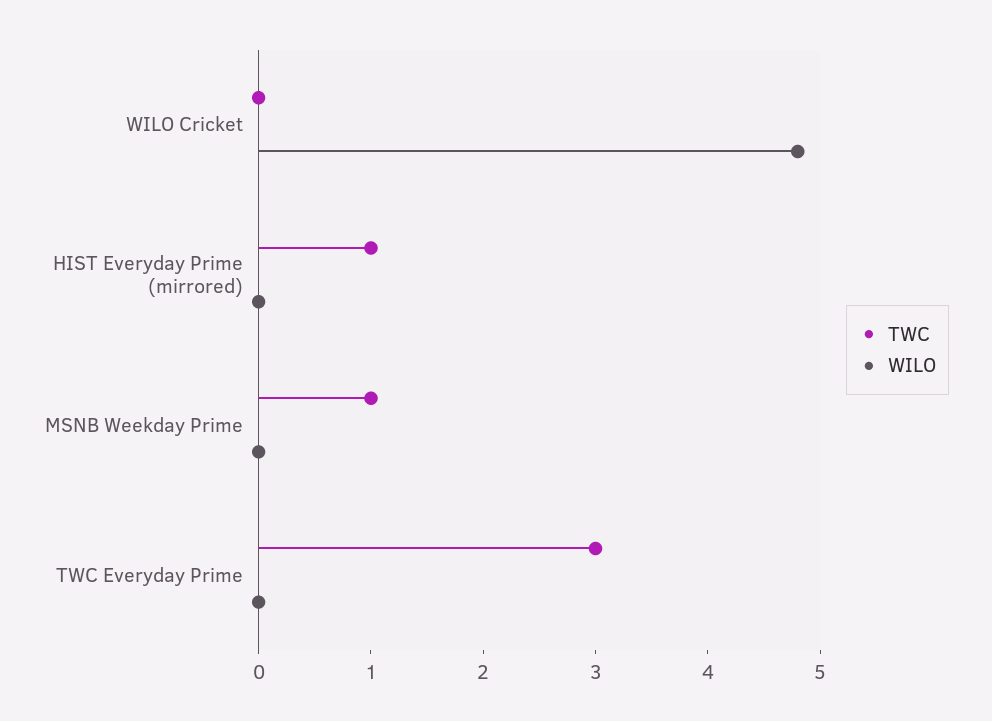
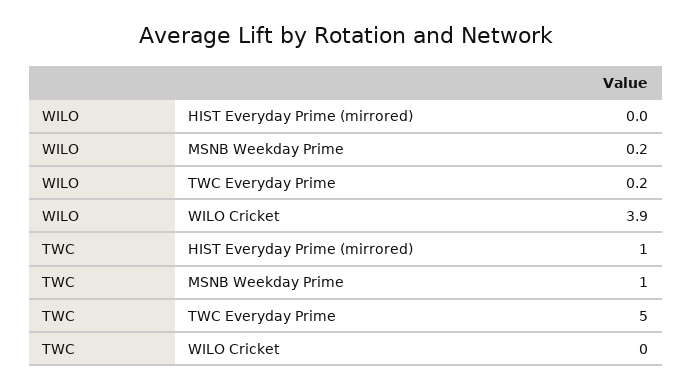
WILO, WILO Cricket: 4.8 -> 3.9
WILO, MSNB Weekday Prime: 0 -> 0.2
TWC, TWC Everyday Prime: 3 -> 5
WILO, TWC Everyday Prime: 0 -> 0.2

